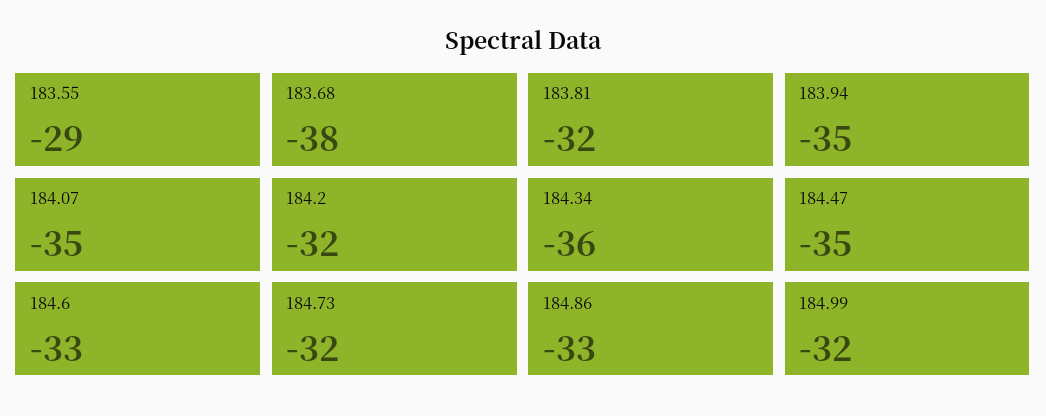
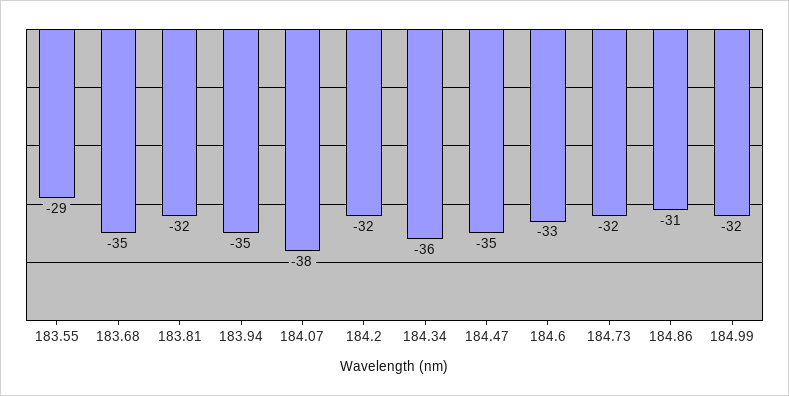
183.68: -38 -> -35
184.07: -35 -> -38
184.86: -33 -> -31

